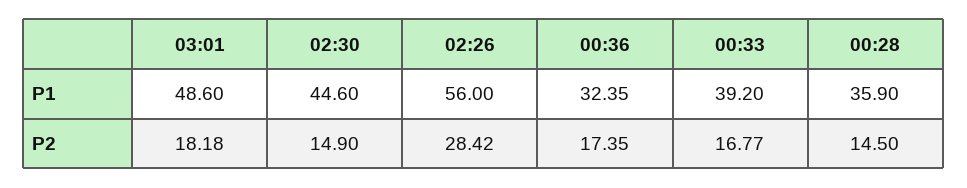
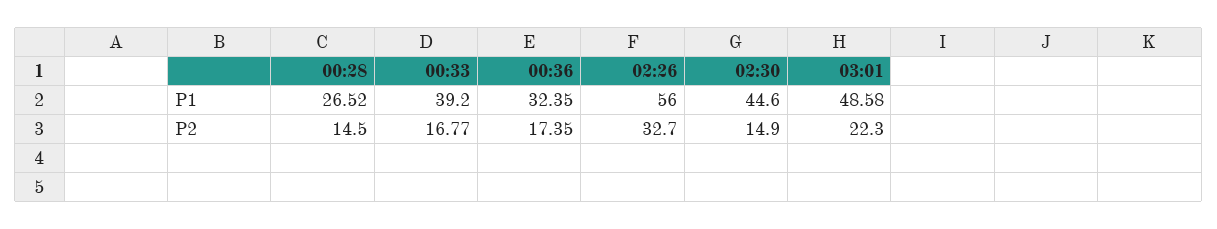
03:01, P1: 48.6 -> 48.58
00:28, P1: 35.9 -> 26.52
03:01, P2: 18.18 -> 22.3
02:26, P2: 28.42 -> 32.7

